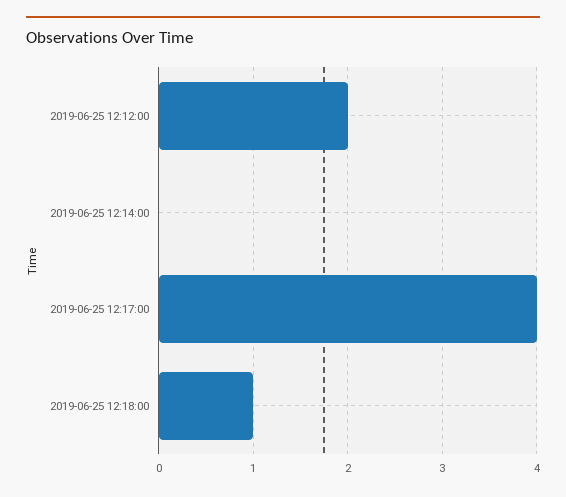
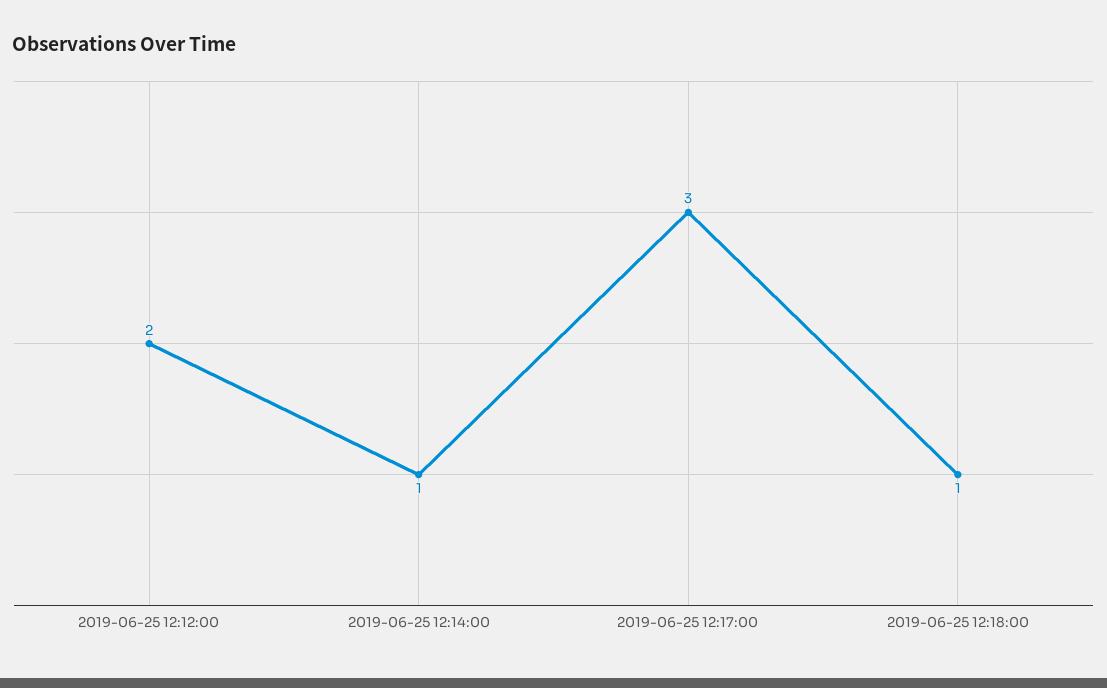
2019-06-25 12:14:00: 0 -> 1
2019-06-25 12:17:00: 4 -> 3

